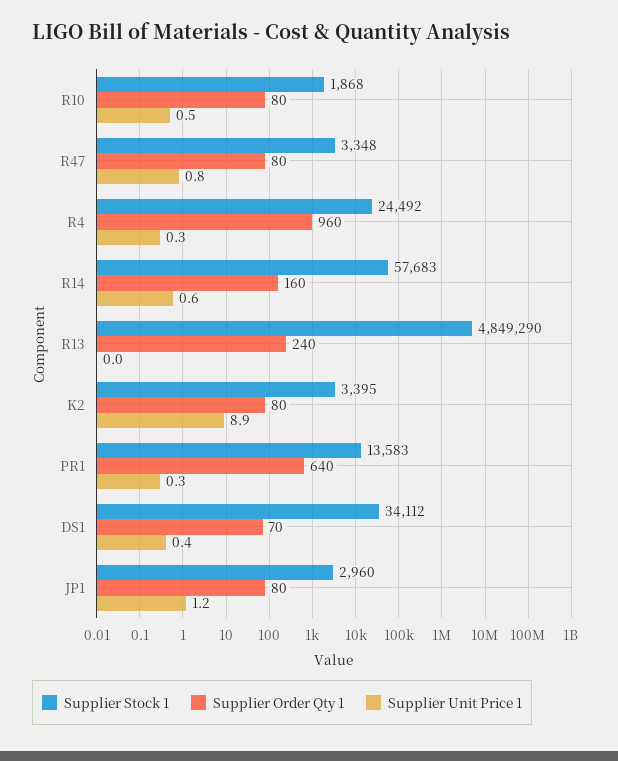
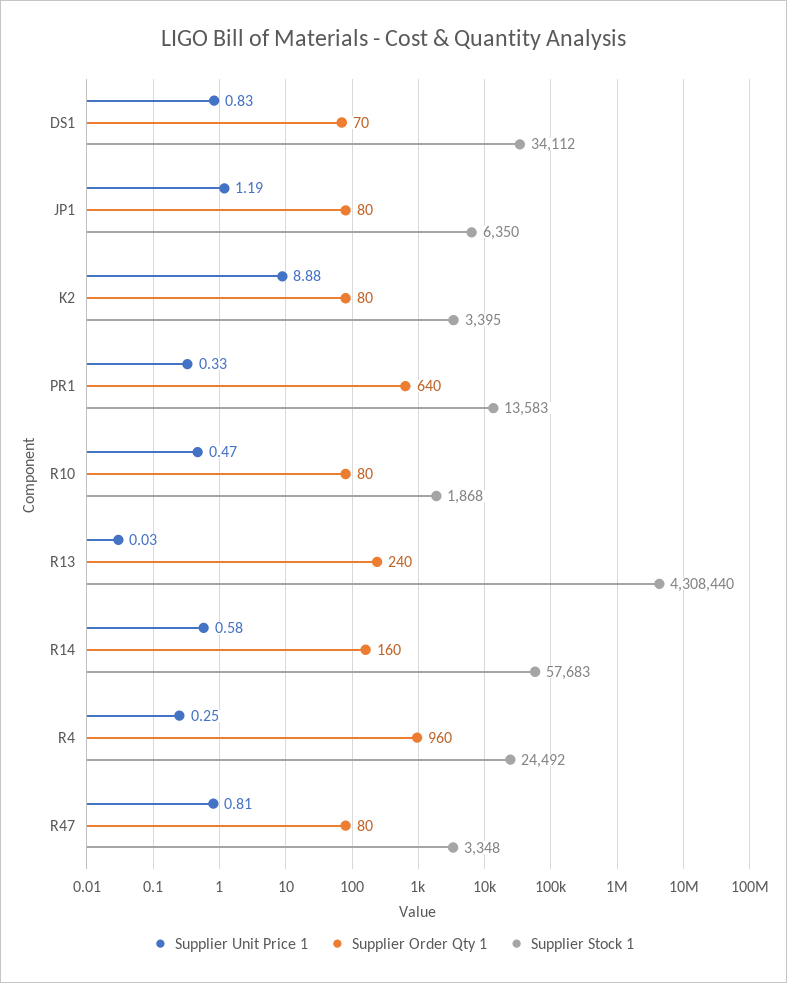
Supplier Stock 1, R13: 4849290 -> 4308440
Supplier Unit Price 1, DS1: 0.4 -> 0.83
Supplier Stock 1, JP1: 2960 -> 6350

